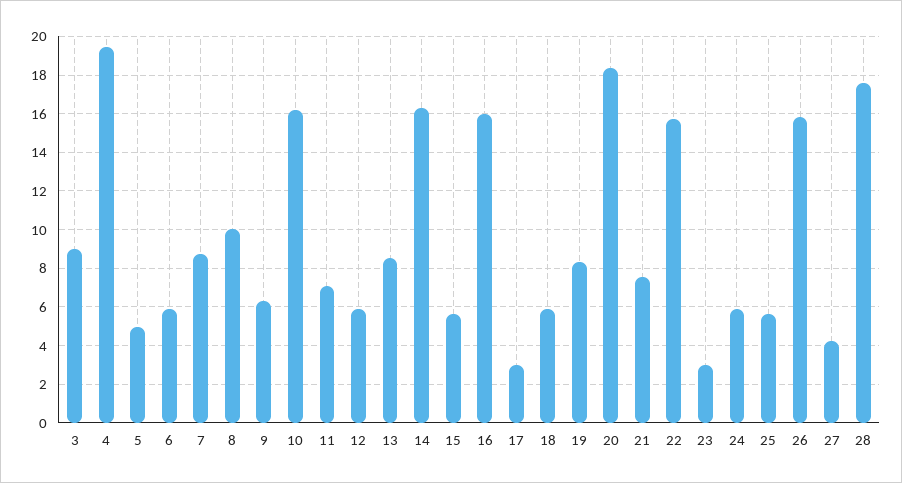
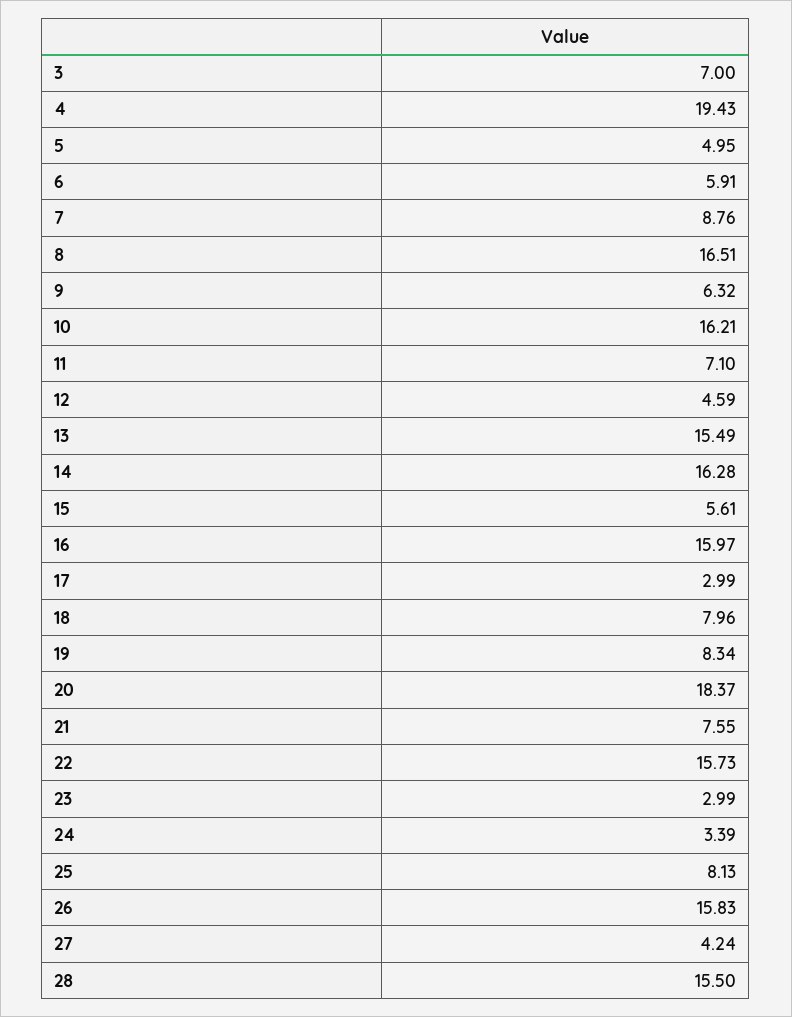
3: 9 -> 7
8: 10 -> 16.51
12: 6 -> 4.59
13: 8.5 -> 15.49
18: 6 -> 7.96
24: 6 -> 3.39
25: 5.5 -> 8.13
28: 17.5 -> 15.5

